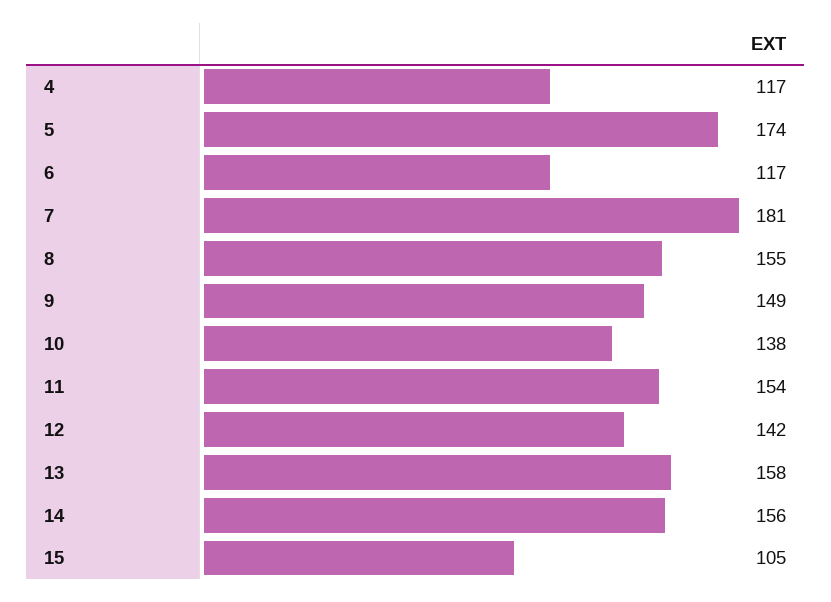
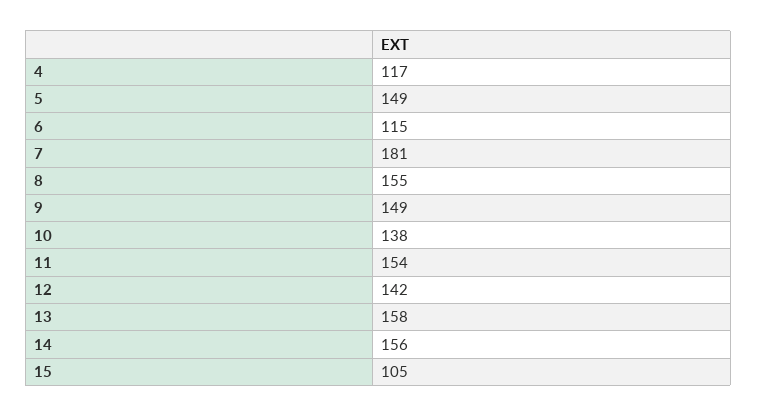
5: 174 -> 149
6: 117 -> 115

